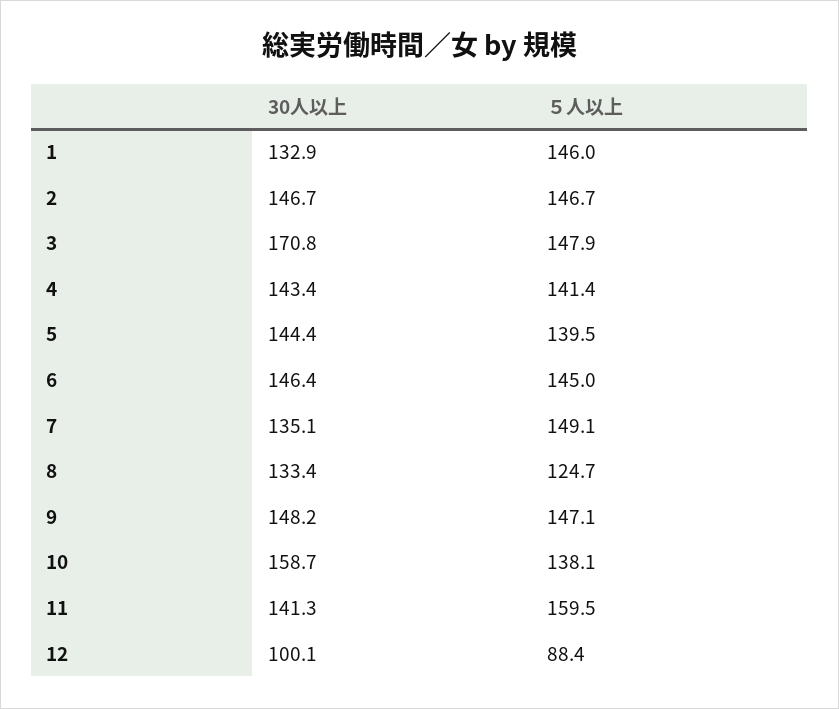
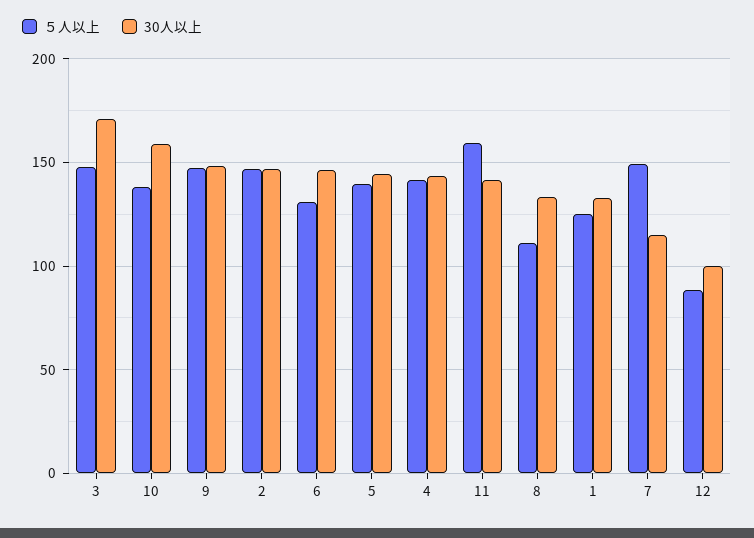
５人以上, 1: 146 -> 125
５人以上, 6: 145 -> 130
30人以上, 7: 135.1 -> 115
５人以上, 8: 124.7 -> 110

